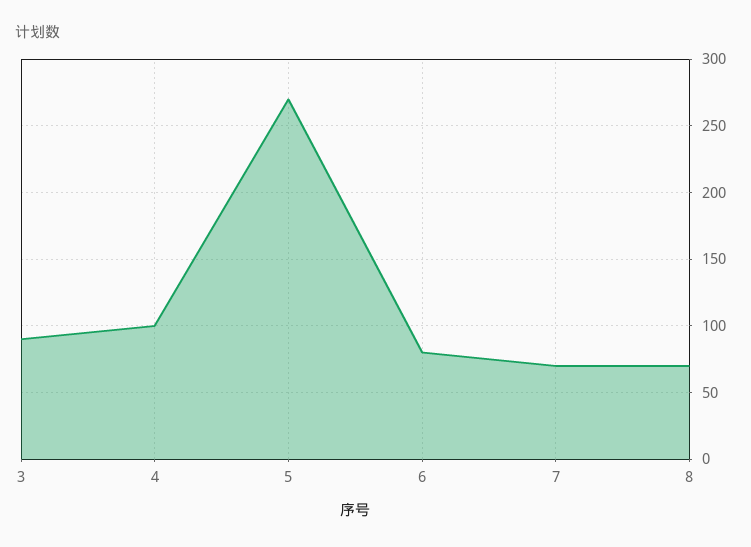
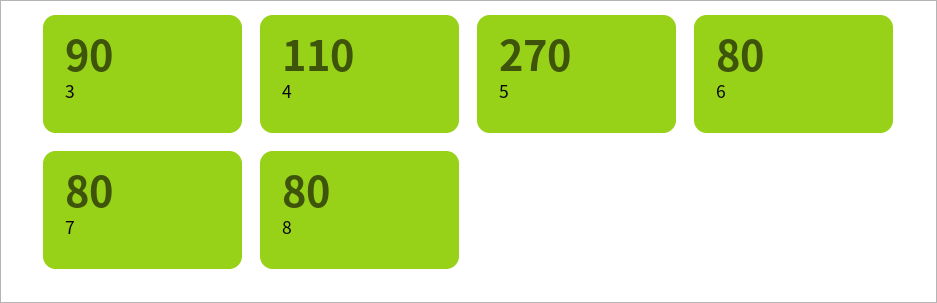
4: 100 -> 110
7: 70 -> 80
8: 70 -> 80

